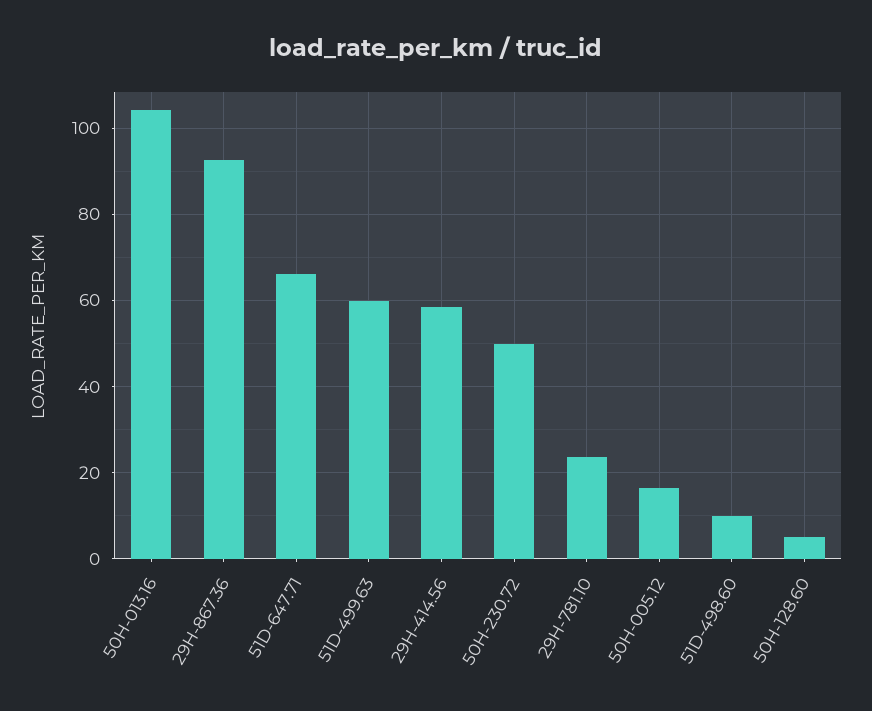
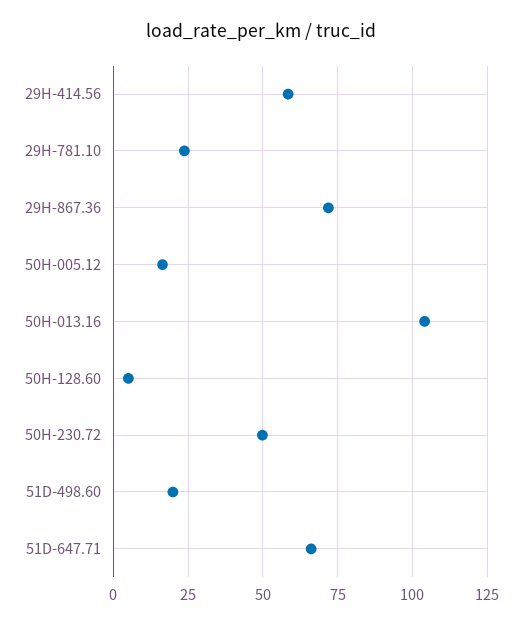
29H-867.36: 92 -> 72.5
51D-499.63: 60 -> none
51D-498.60: 10 -> 20

